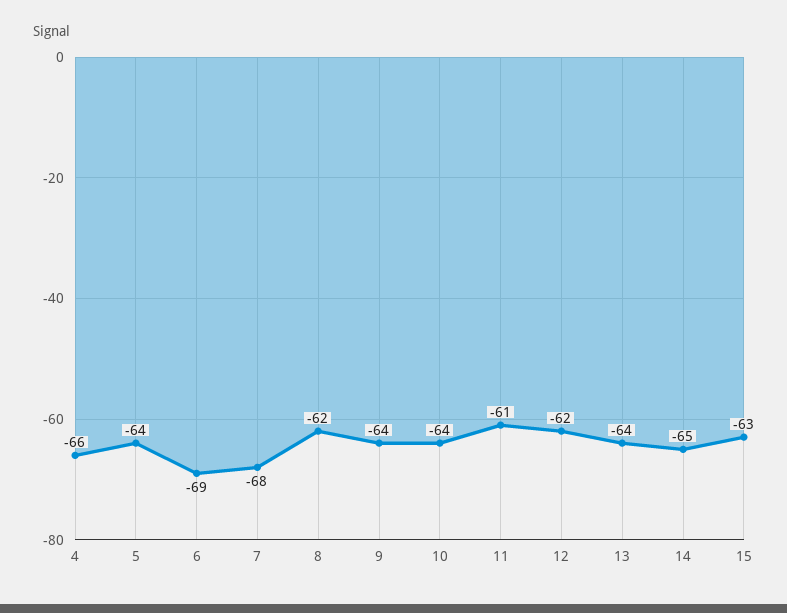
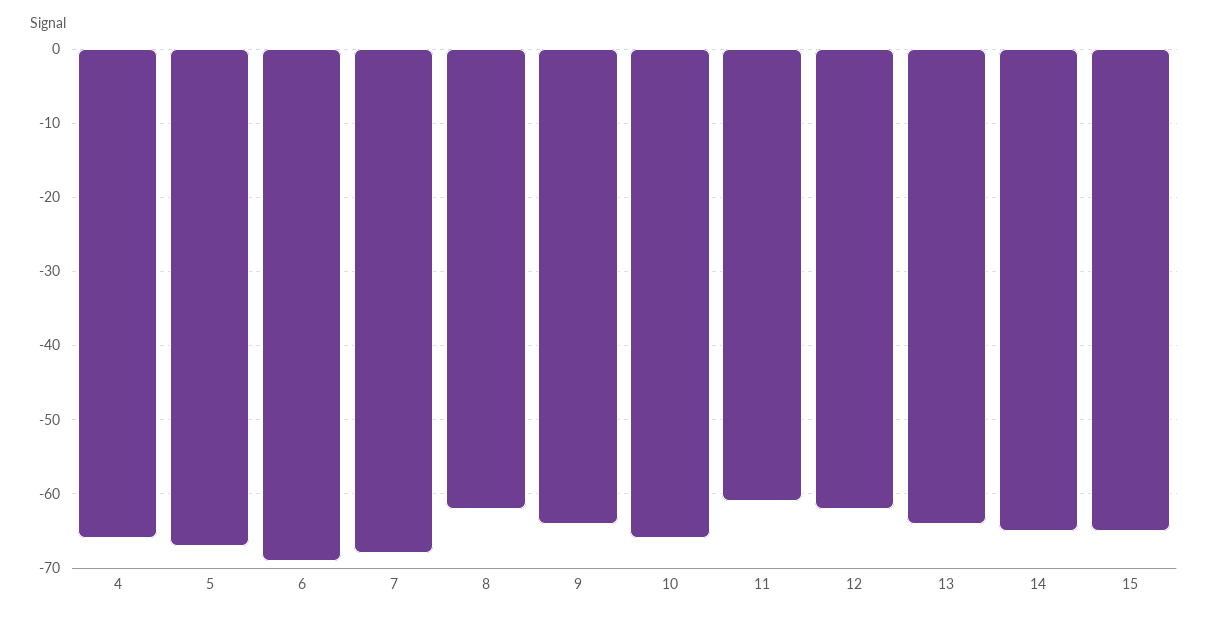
5: -64 -> -67
10: -64 -> -66
15: -63 -> -65

